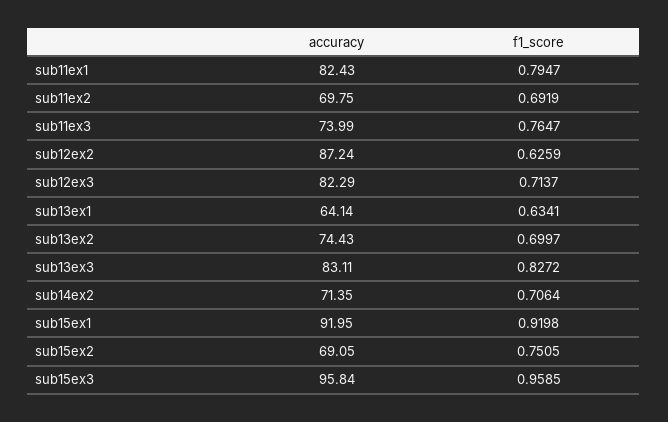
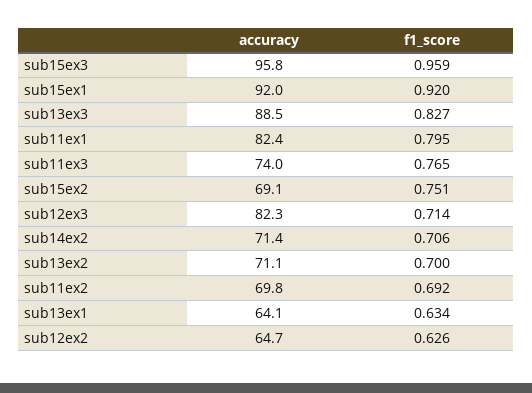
accuracy, sub12ex2: 87.24 -> 64.7
accuracy, sub13ex2: 74.43 -> 71.1
accuracy, sub13ex3: 83.11 -> 88.5

